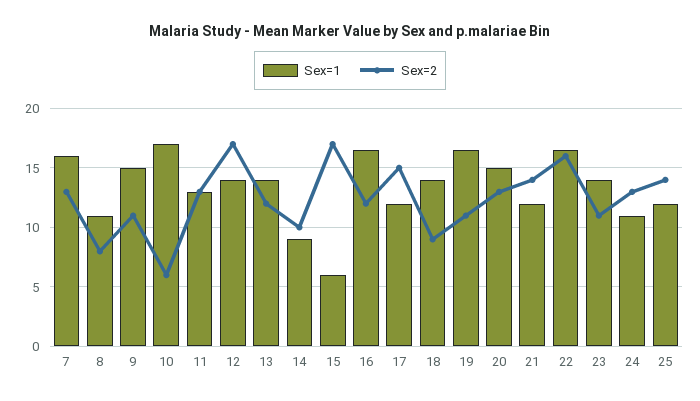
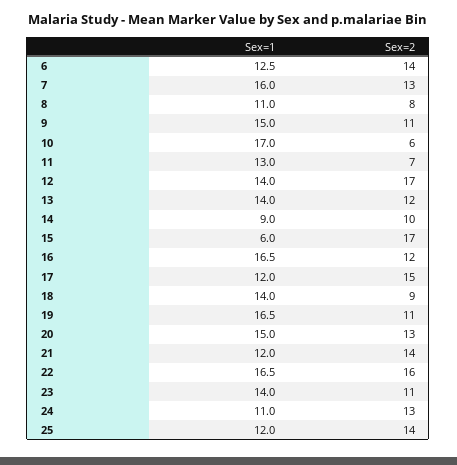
Sex=2, 11: 13 -> 7
Sex=1, 6: none -> 12.5
Sex=2, 6: none -> 14

